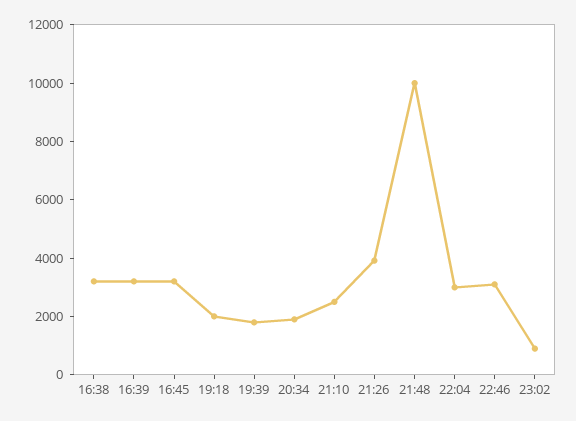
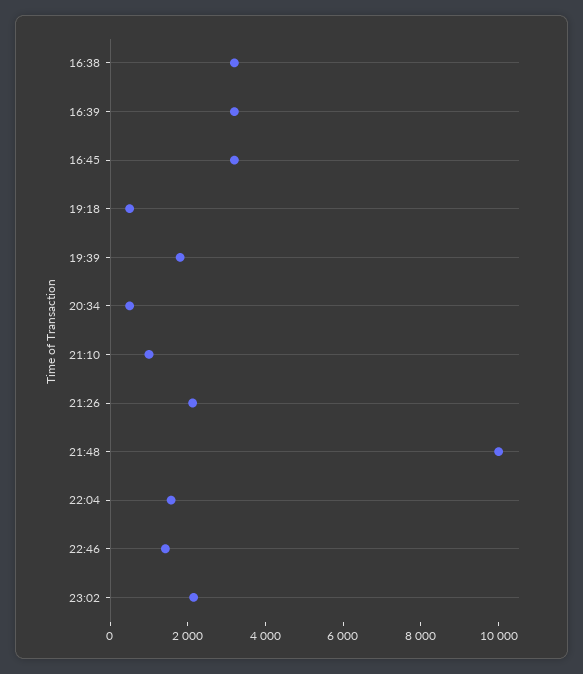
19:18: 2000 -> 500
20:34: 2000 -> 500
21:10: 2500 -> 1000
21:26: 4000 -> 2000
22:04: 3000 -> 1500
22:46: 3000 -> 1500
23:02: 1000 -> 2000

